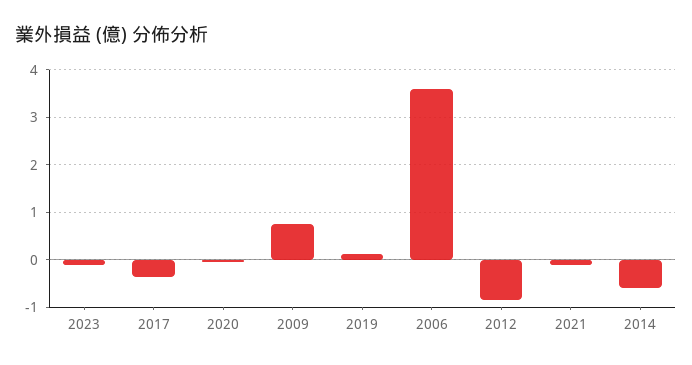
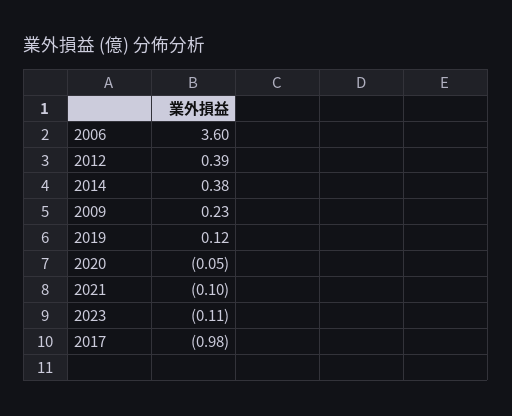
2017: -0.4 -> -0.98
2009: 0.8 -> 0.23
2012: -0.8 -> 0.39
2014: -0.6 -> 0.38

